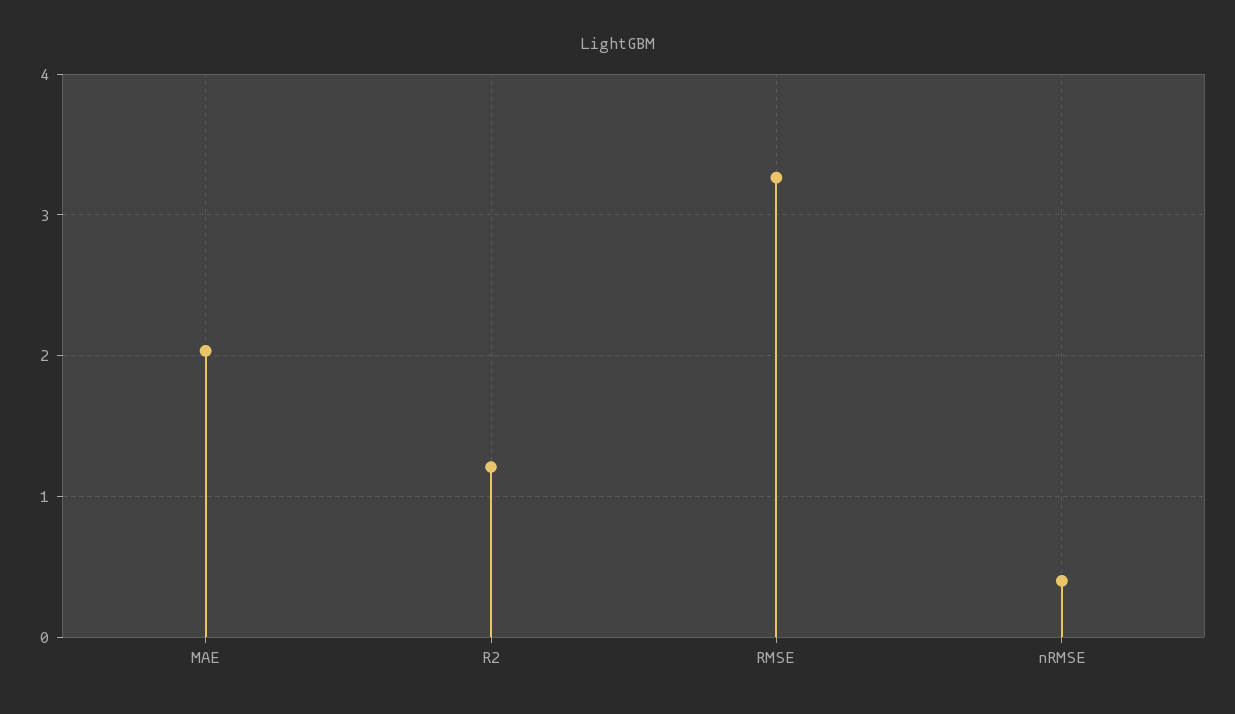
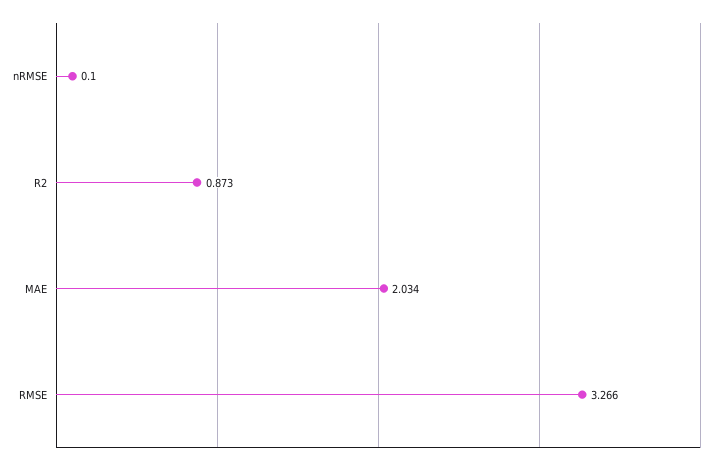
R2: 1.2 -> 0.873
nRMSE: 0.4 -> 0.1

